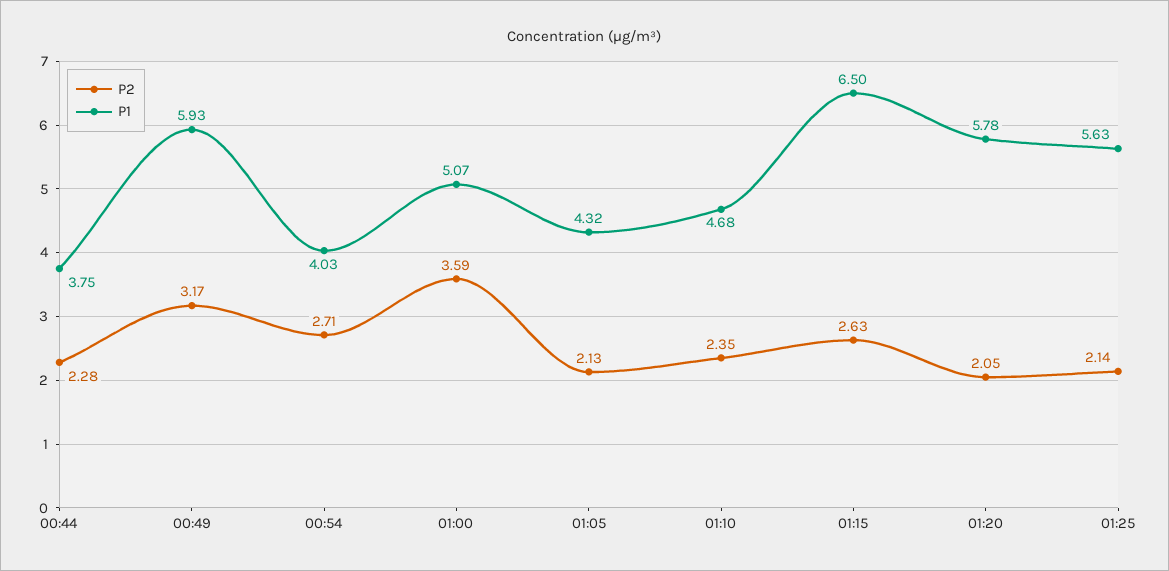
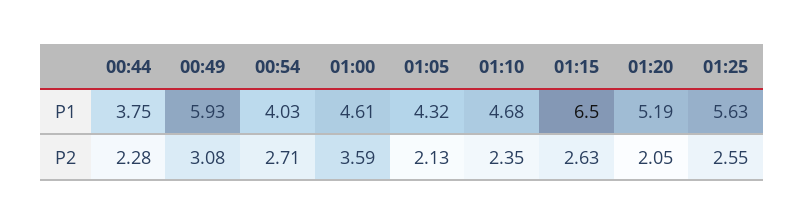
P2, 00:49: 3.17 -> 3.08
P1, 01:00: 5.07 -> 4.61
P1, 01:20: 5.78 -> 5.19
P2, 01:25: 2.14 -> 2.55

